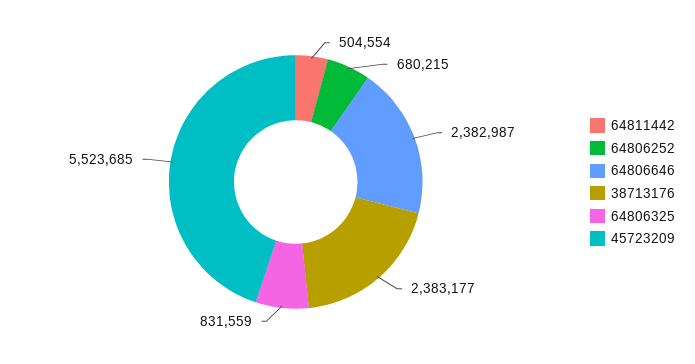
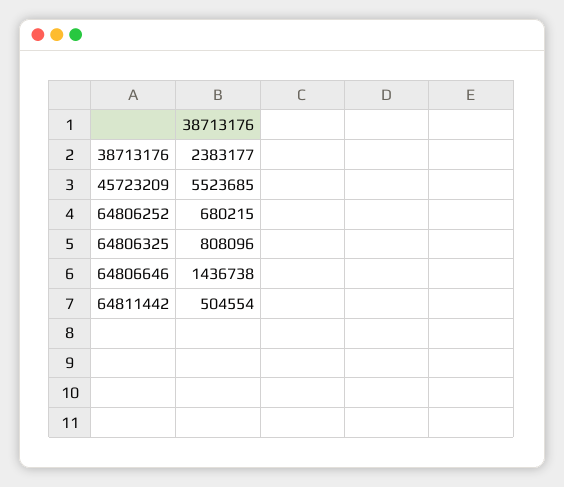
64806646: 2382987 -> 1436738
64806325: 831559 -> 808096

